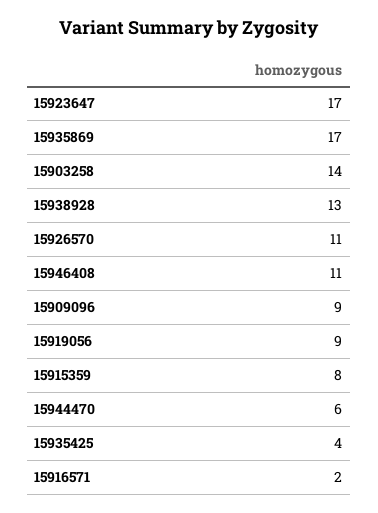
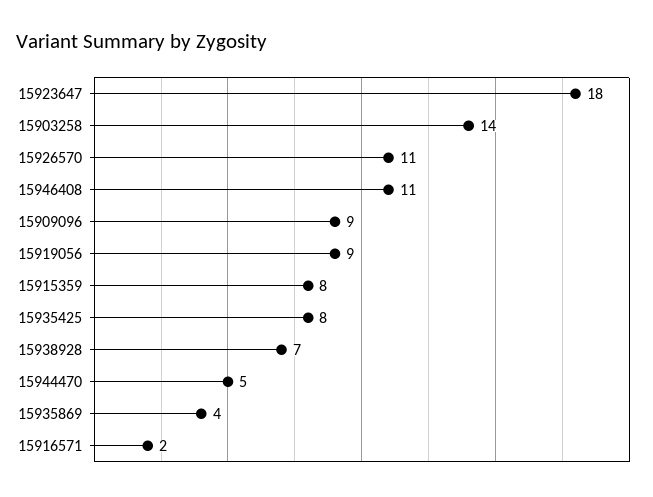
15923647: 17 -> 18
15935869: 17 -> 4
15938928: 13 -> 7
15944470: 6 -> 5
15935425: 4 -> 8

